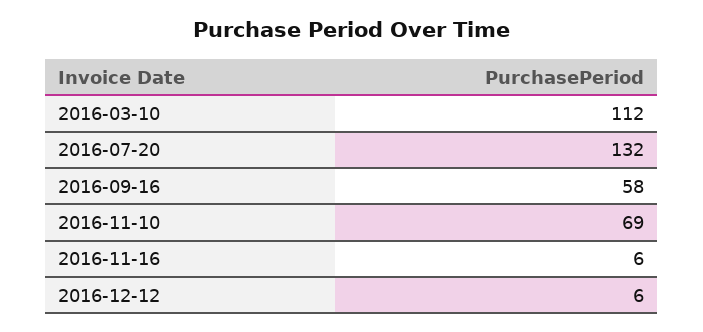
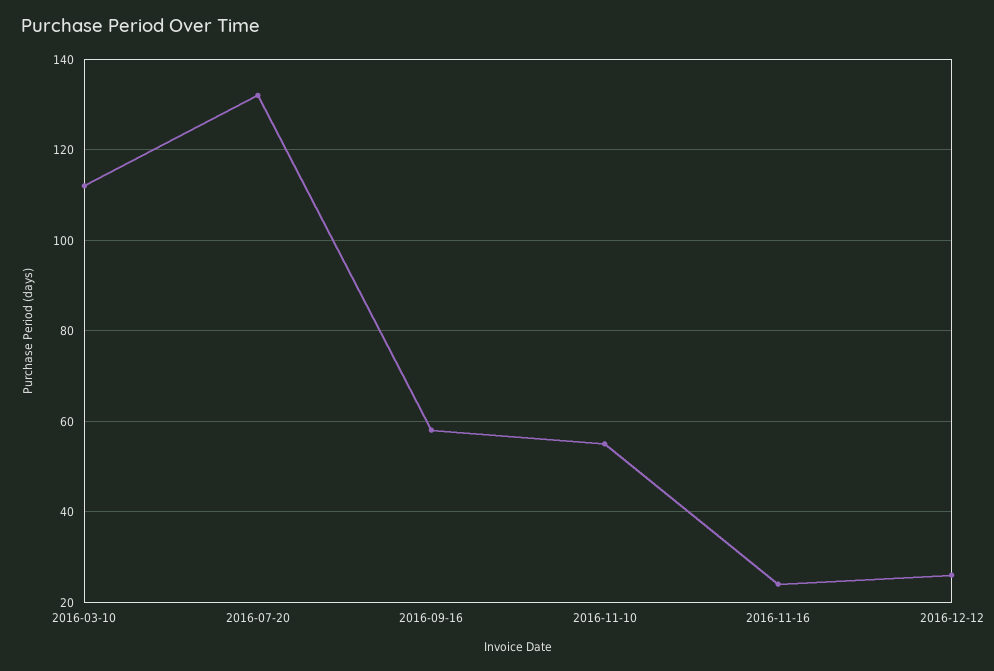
2016-11-10: 69 -> 55
2016-11-16: 6 -> 25
2016-12-12: 6 -> 25

